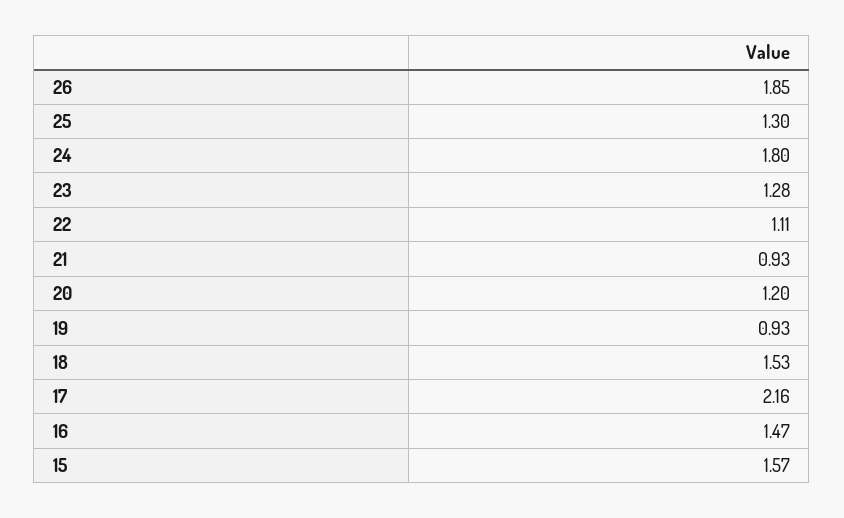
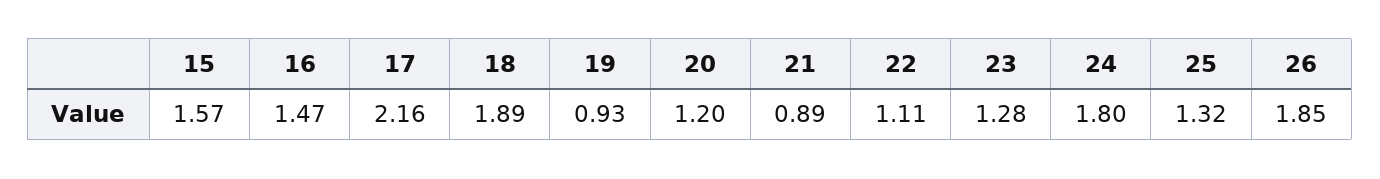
25: 1.3 -> 1.32
21: 0.93 -> 0.89
18: 1.53 -> 1.89

